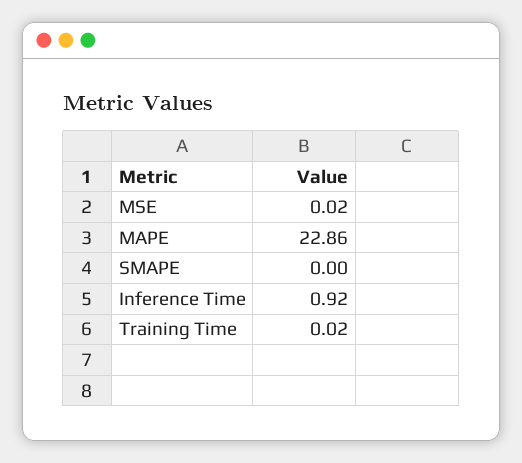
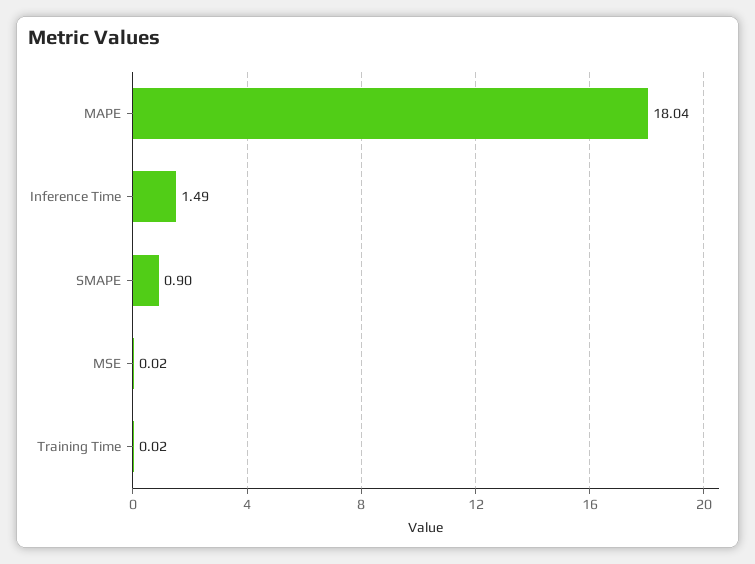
MAPE: 22.86 -> 18.04
SMAPE: 0 -> 0.9
Inference Time: 0.92 -> 1.49

